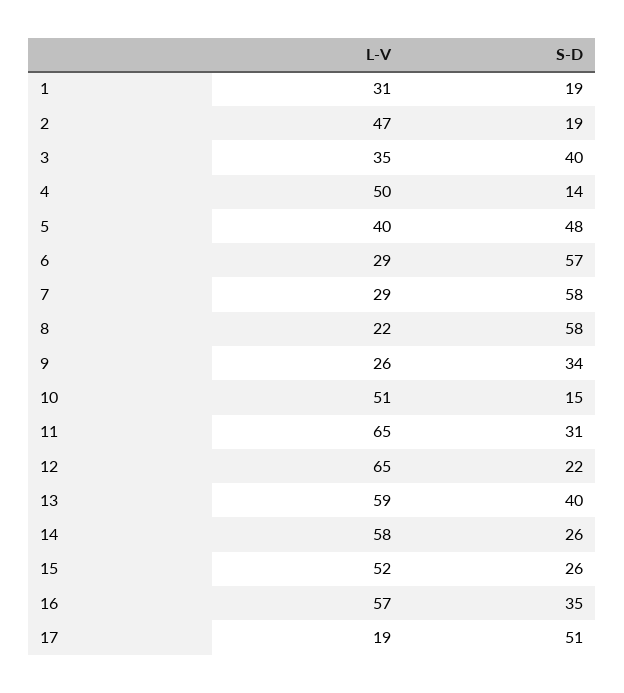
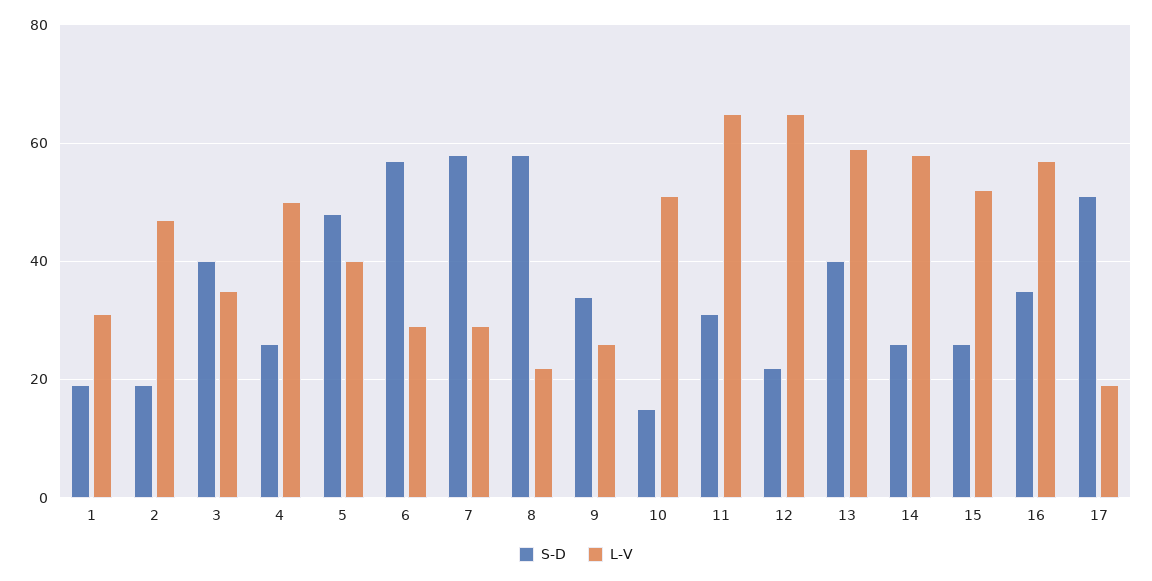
S-D, 4: 14 -> 25

